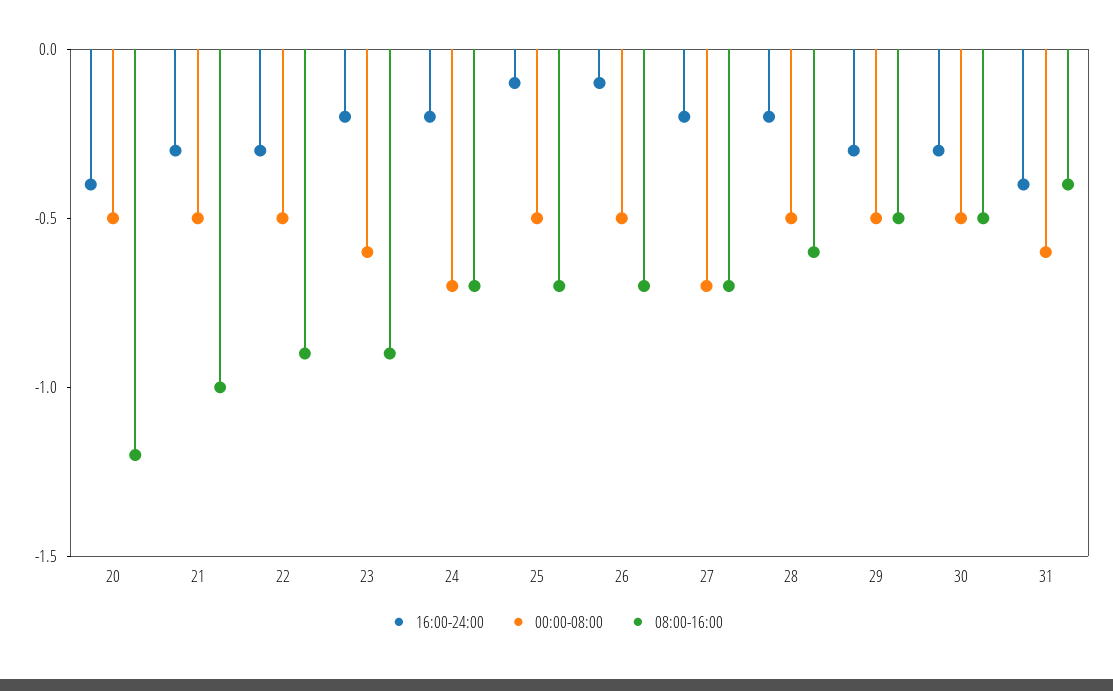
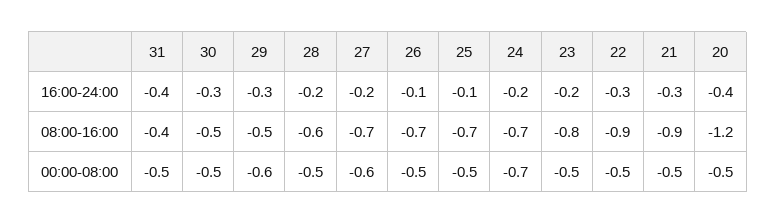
08:00-16:00, 21: -1 -> -0.9
00:00-08:00, 23: -0.6 -> -0.5
08:00-16:00, 23: -0.9 -> -0.8
00:00-08:00, 27: -0.7 -> -0.6
00:00-08:00, 29: -0.5 -> -0.6
00:00-08:00, 31: -0.6 -> -0.5

